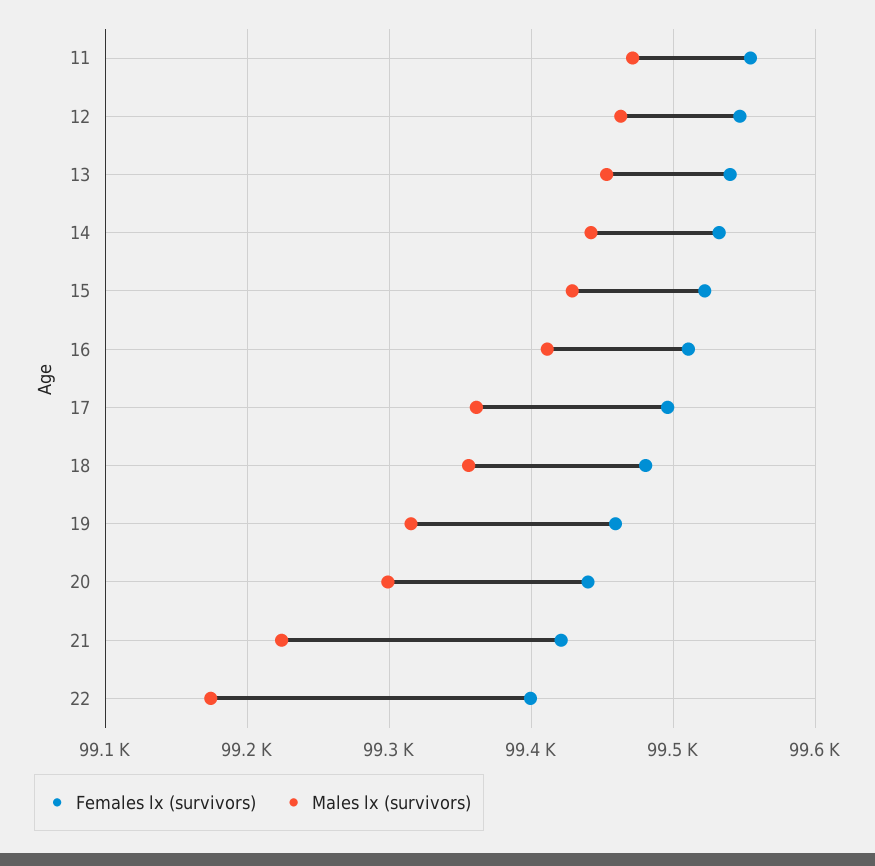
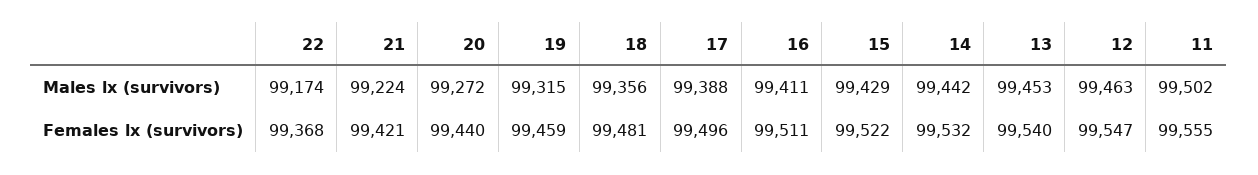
Males lx (survivors), 11: 99470 -> 99502
Males lx (survivors), 17: 99360 -> 99388
Males lx (survivors), 20: 99300 -> 99272
Females lx (survivors), 22: 99400 -> 99368

